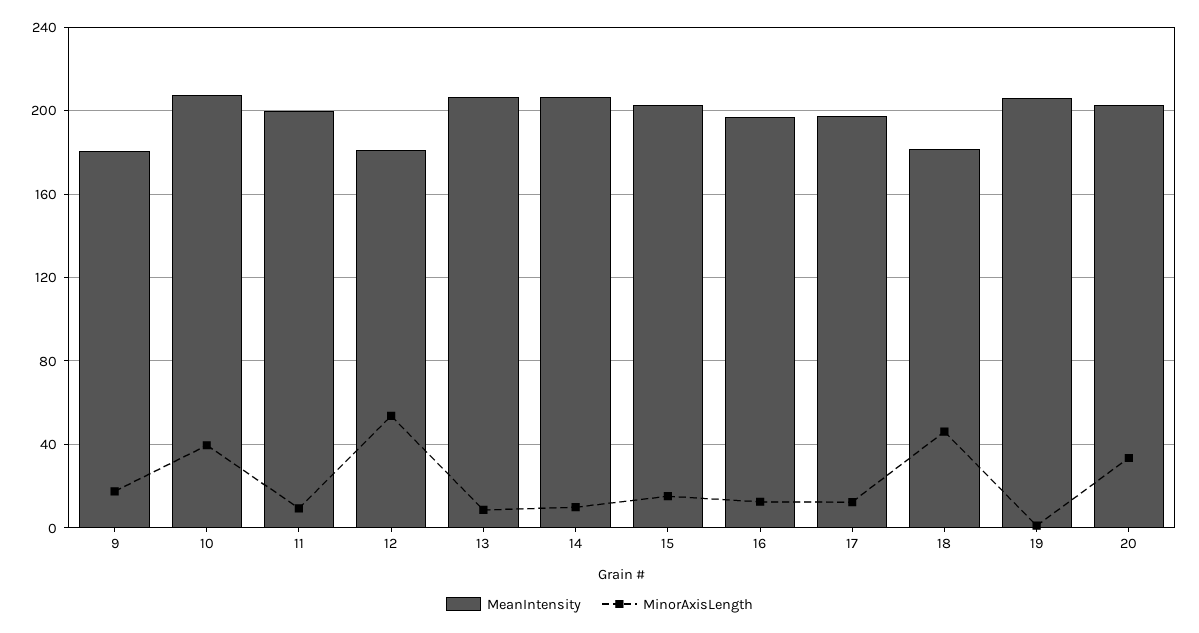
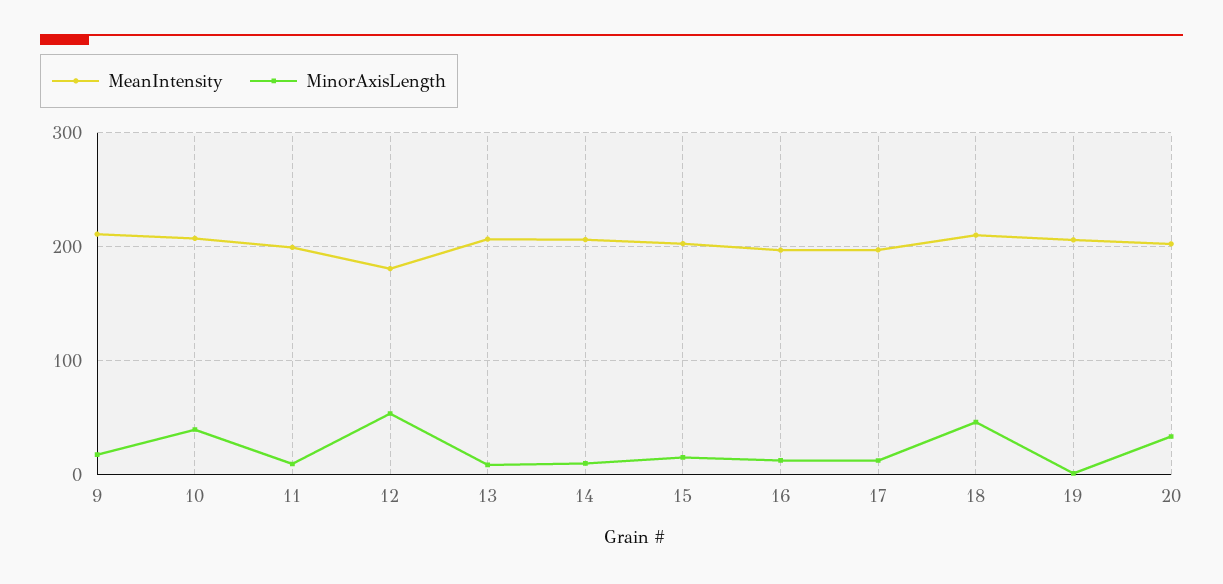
MeanIntensity, 9: 180 -> 210
MeanIntensity, 18: 180 -> 210

